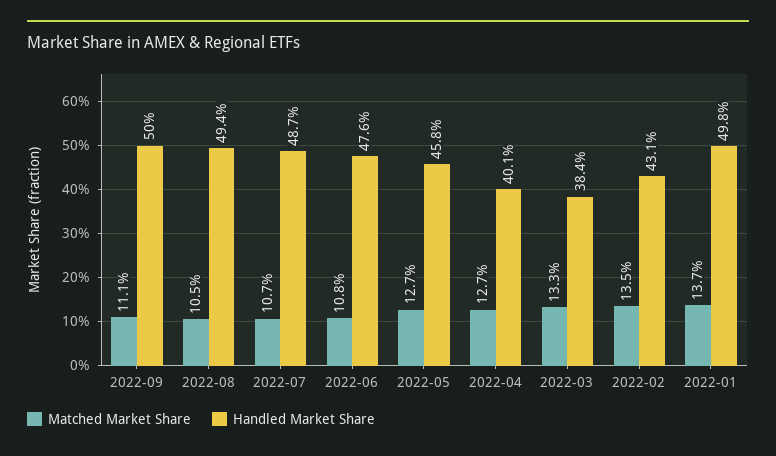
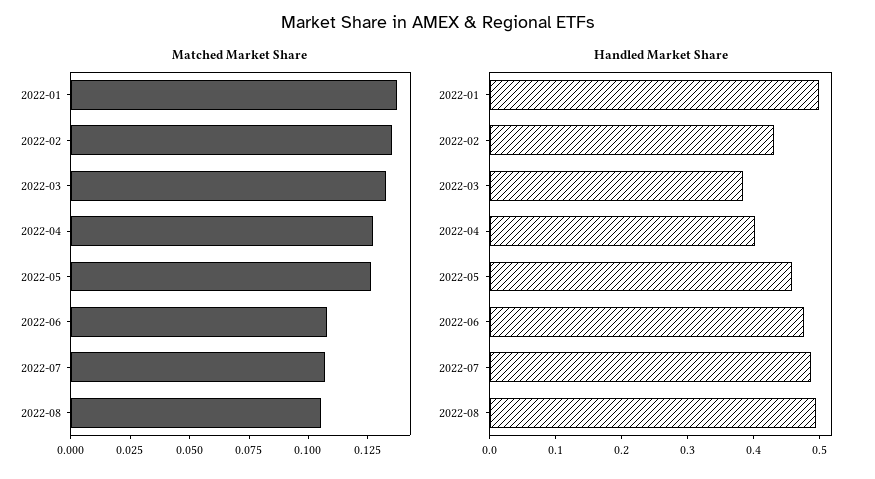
Matched Market Share, 2022-09: 0.111 -> none
Handled Market Share, 2022-09: 0.5 -> none

